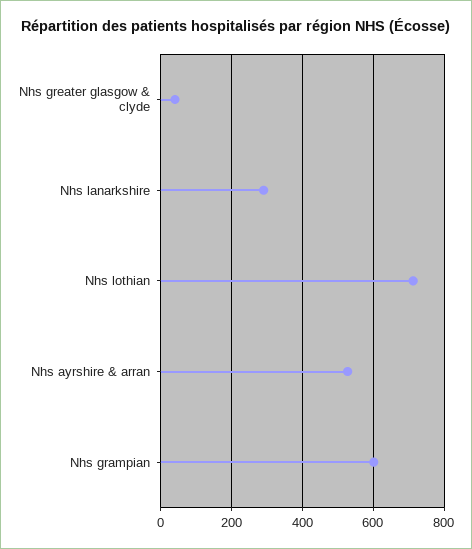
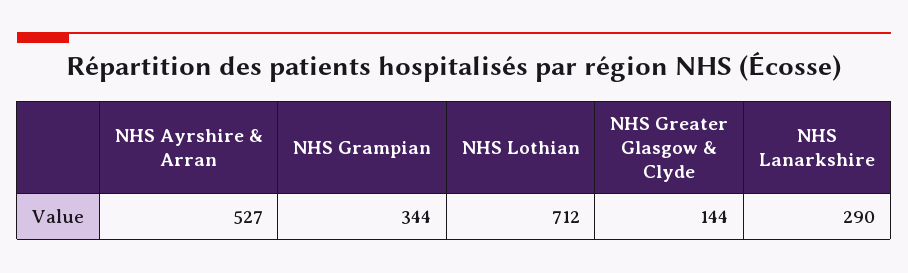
Nhs greater glasgow & clyde: 40 -> 144
Nhs grampian: 600 -> 344

